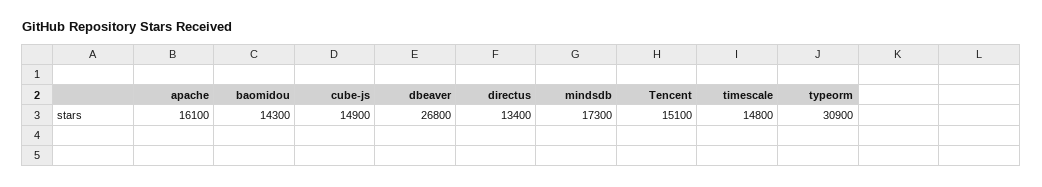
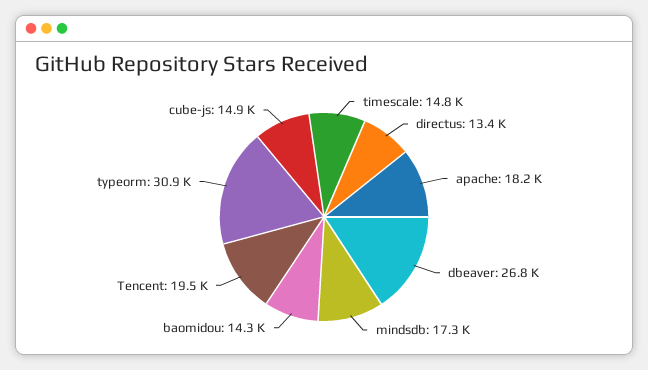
apache: 16100 -> 18200
Tencent: 15100 -> 19500

